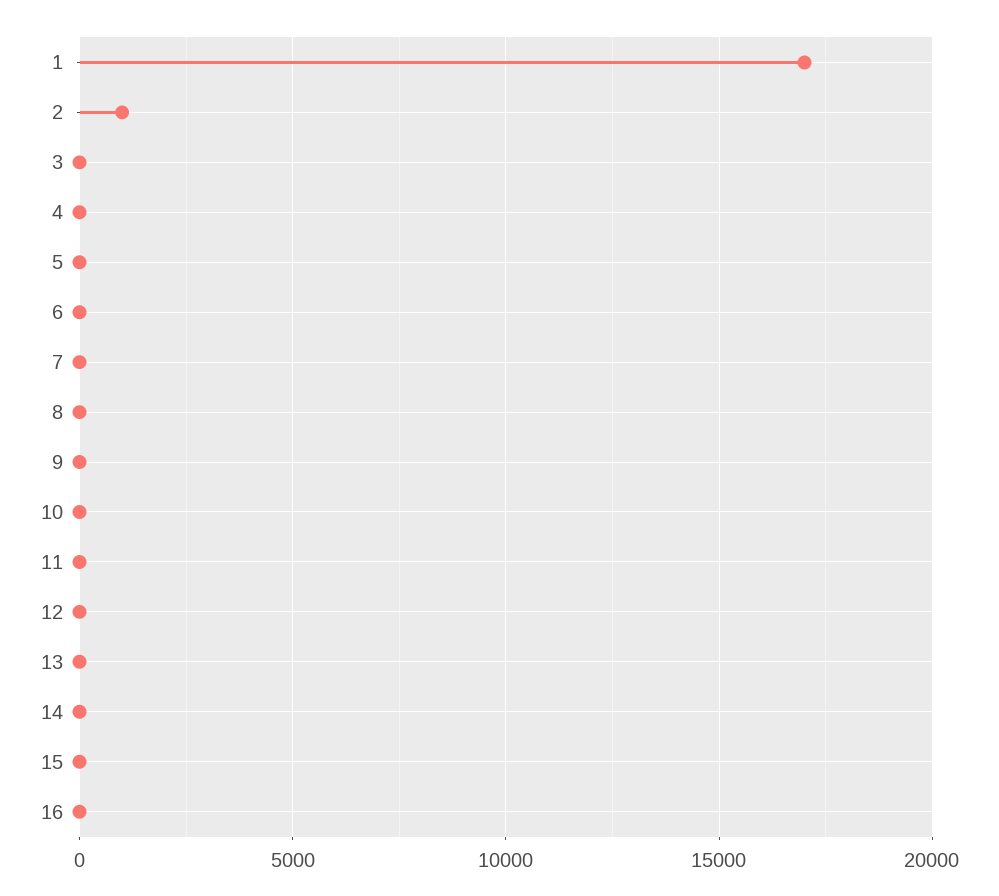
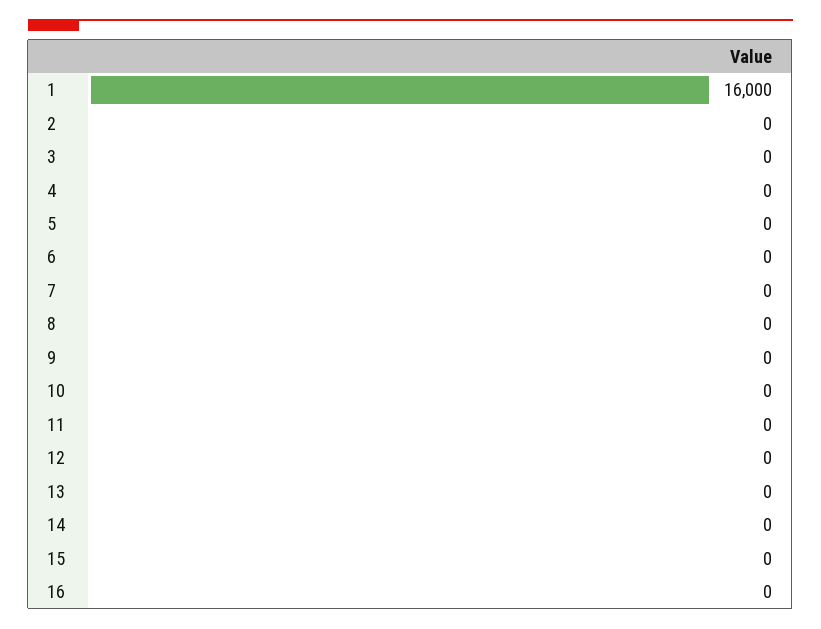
1: 17000 -> 16000
2: 1000 -> 0

